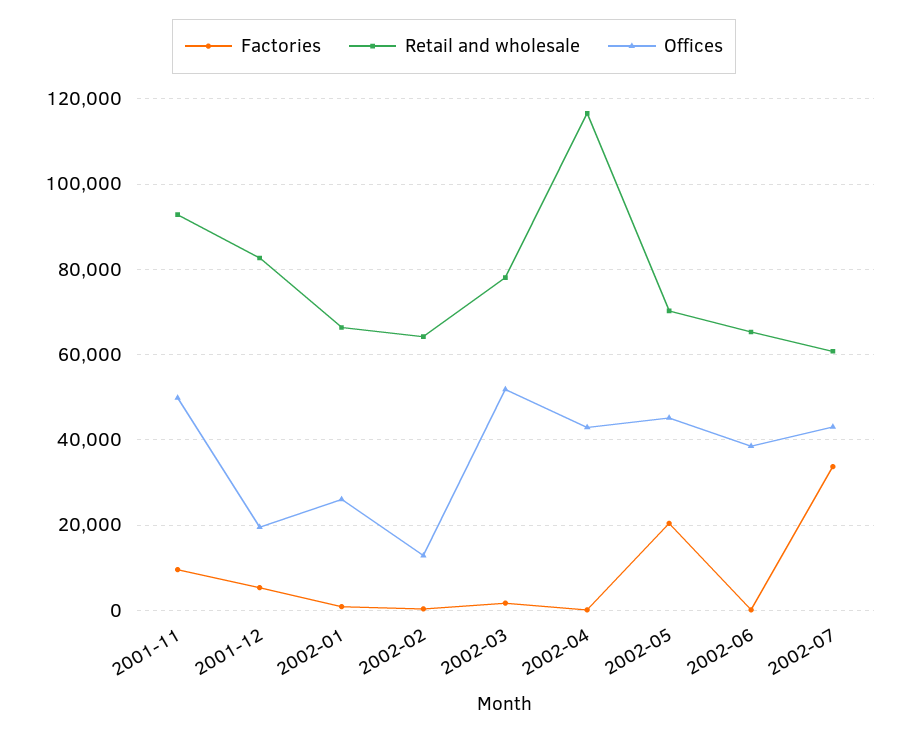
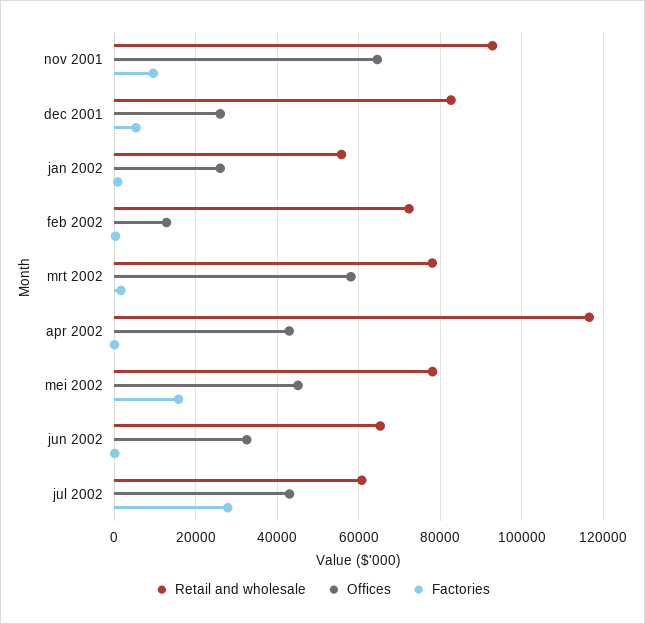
Offices, 2001-11: 50000 -> 64000
Offices, 2001-12: 20000 -> 26000
Retail and wholesale, 2002-01: 66000 -> 56000
Retail and wholesale, 2002-02: 64000 -> 72000
Offices, 2002-03: 52000 -> 58000
Factories, 2002-05: 20000 -> 16000
Retail and wholesale, 2002-05: 70000 -> 78000
Offices, 2002-06: 38000 -> 32000
Factories, 2002-07: 34000 -> 28000

